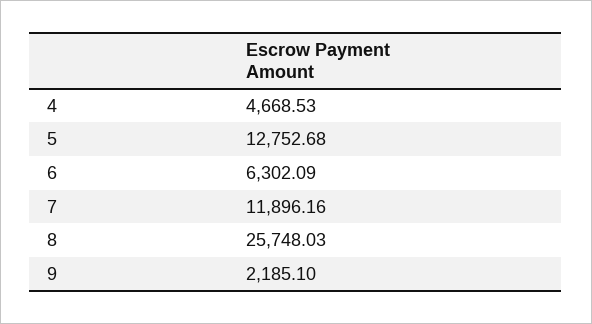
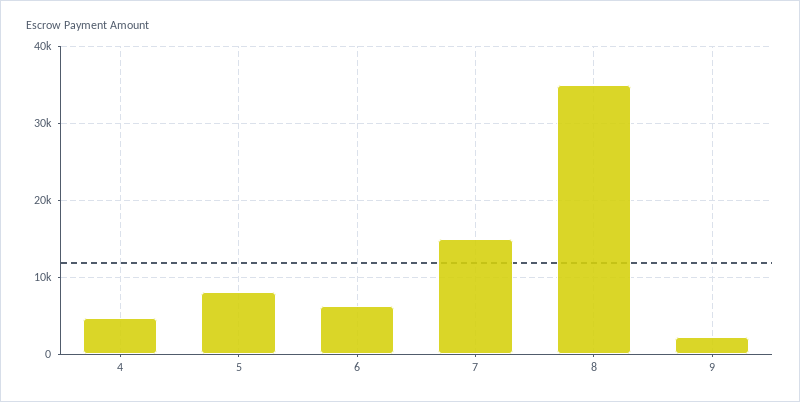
5: 12752.68 -> 8000
7: 11896.16 -> 15000
8: 25748.03 -> 35000

